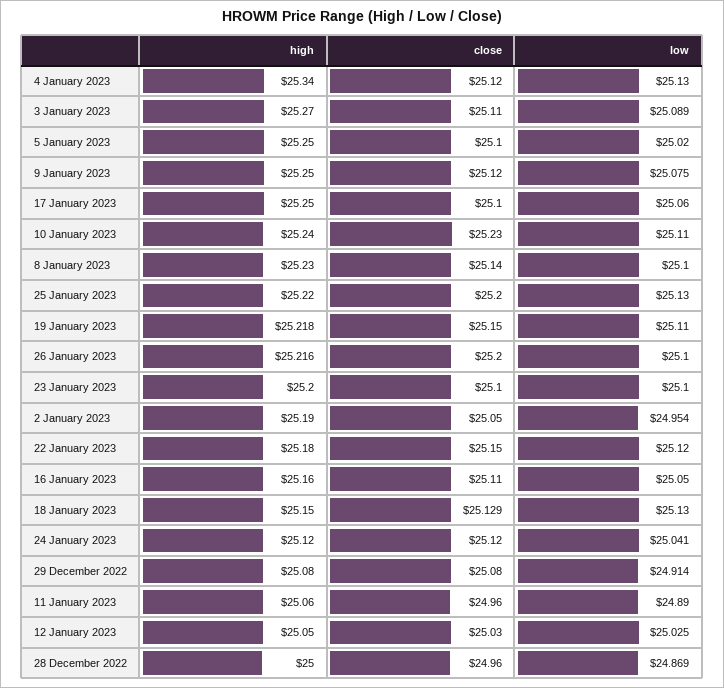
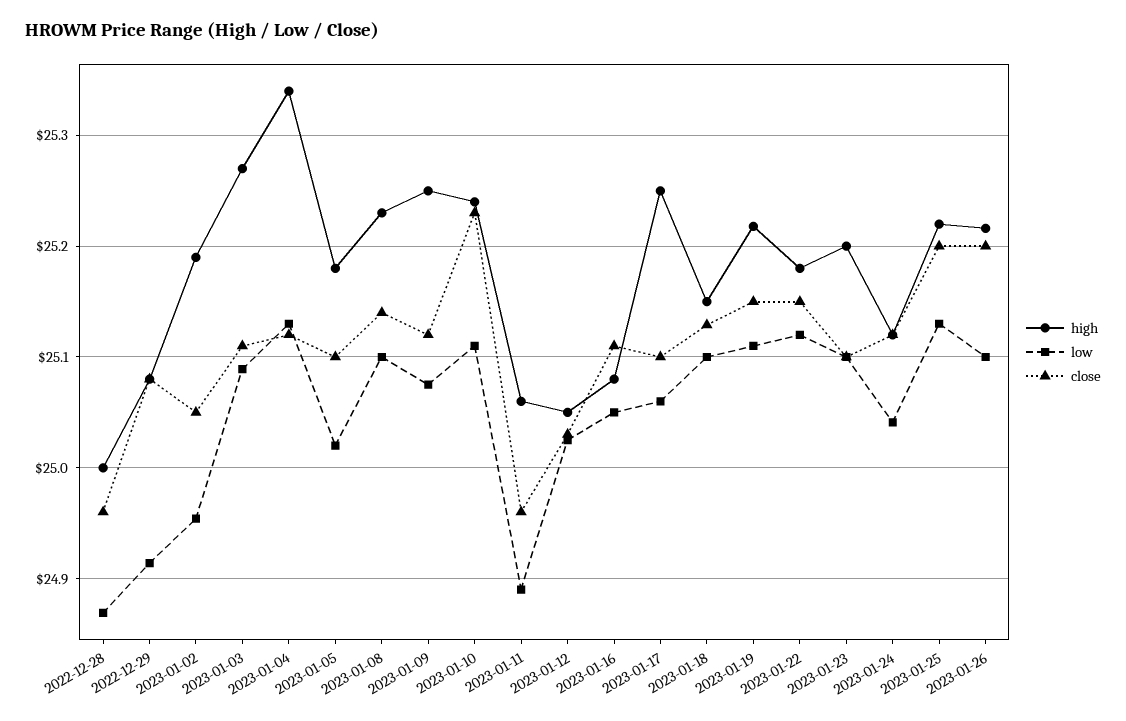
high, 5 January 2023: 25.25 -> 25.18
high, 16 January 2023: 25.16 -> 25.08
low, 18 January 2023: 25.13 -> 25.1

